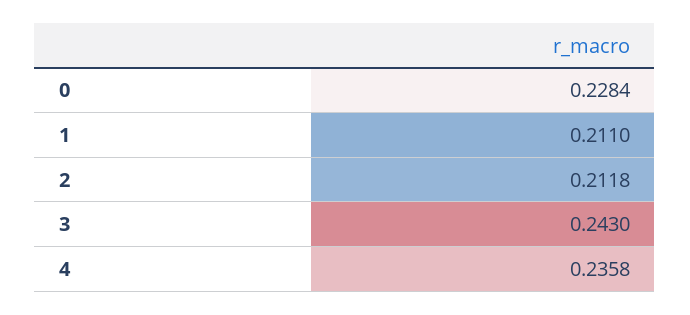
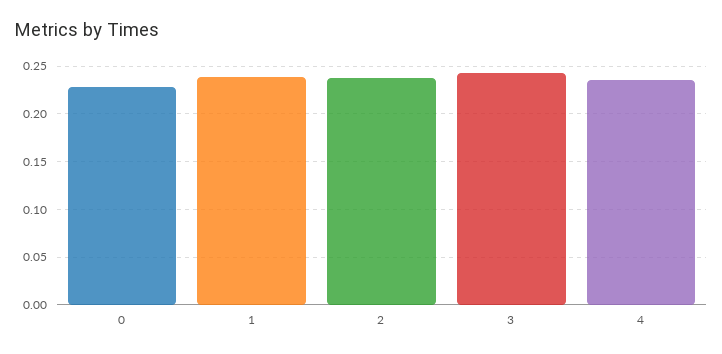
1: 0.211 -> 0.24
2: 0.2118 -> 0.24

